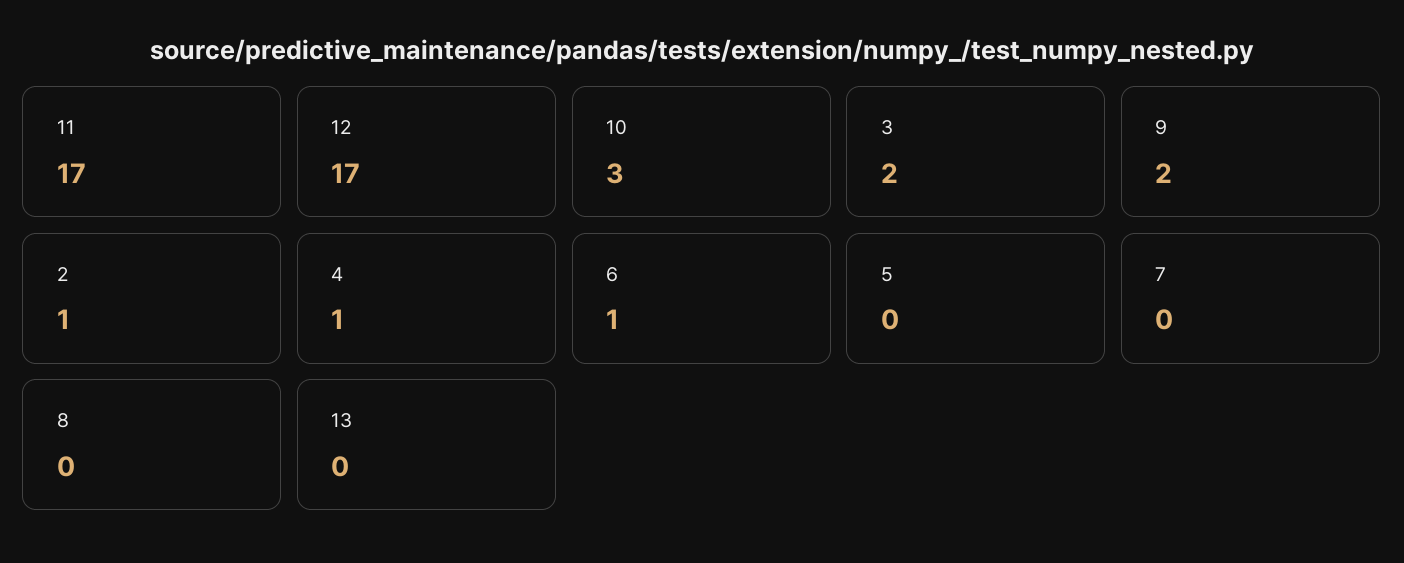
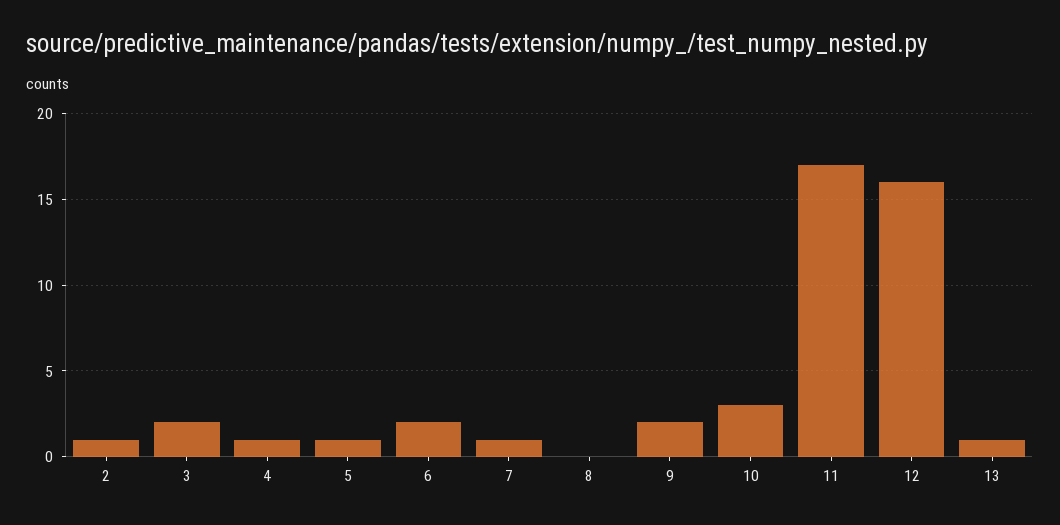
12: 17 -> 16
6: 1 -> 2
5: 0 -> 1
7: 0 -> 1
13: 0 -> 1

